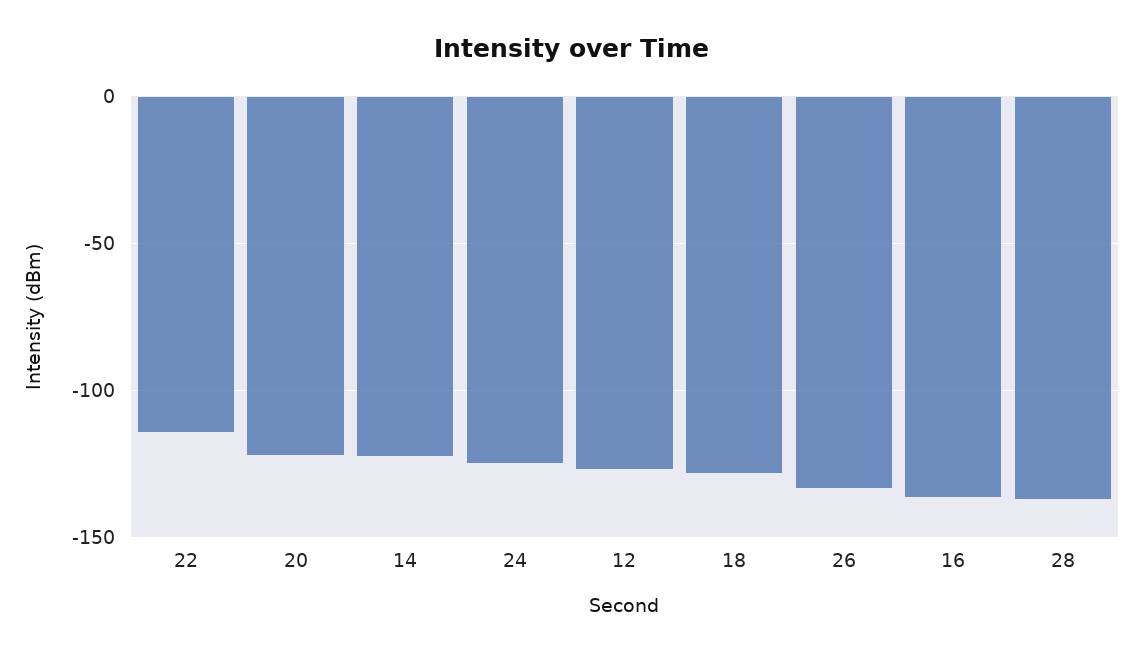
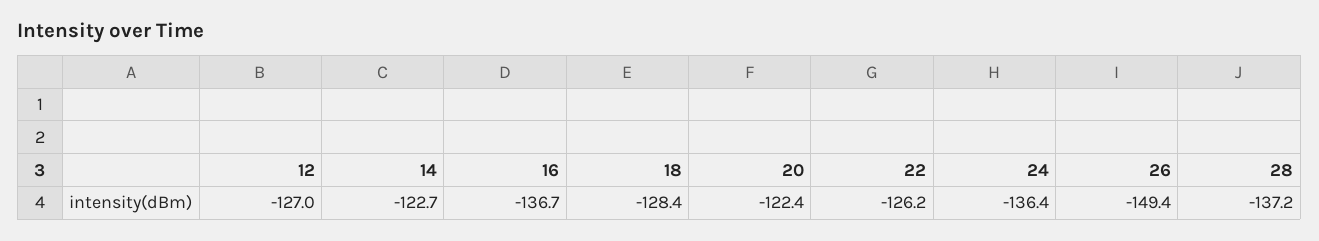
22: -115 -> -126.2
24: -125 -> -136.4
26: -135 -> -149.4

